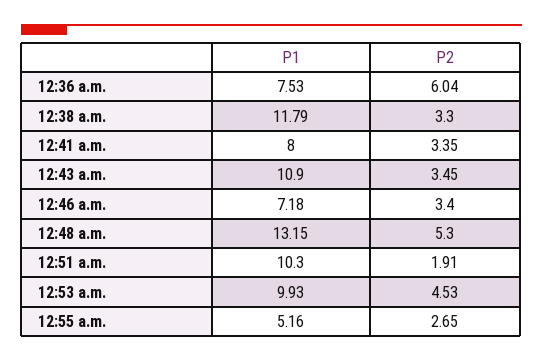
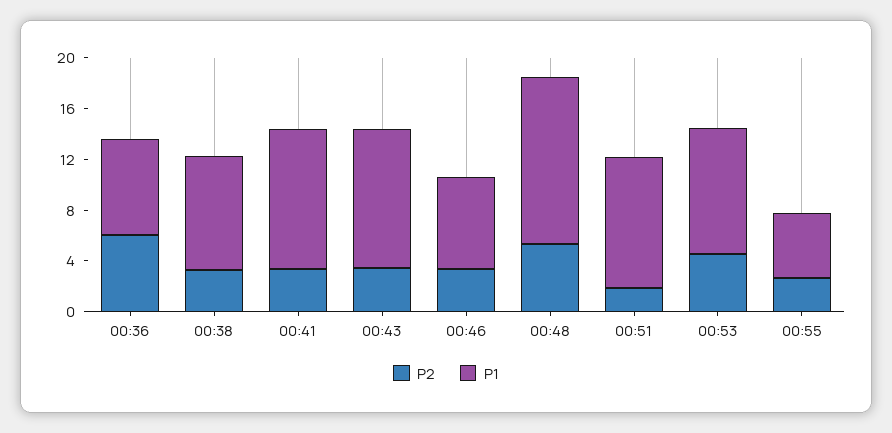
P1, 12:38 a.m.: 11.79 -> 9
P1, 12:41 a.m.: 8 -> 11

